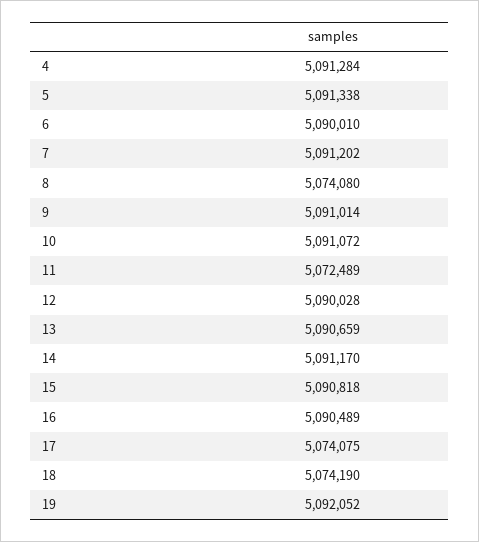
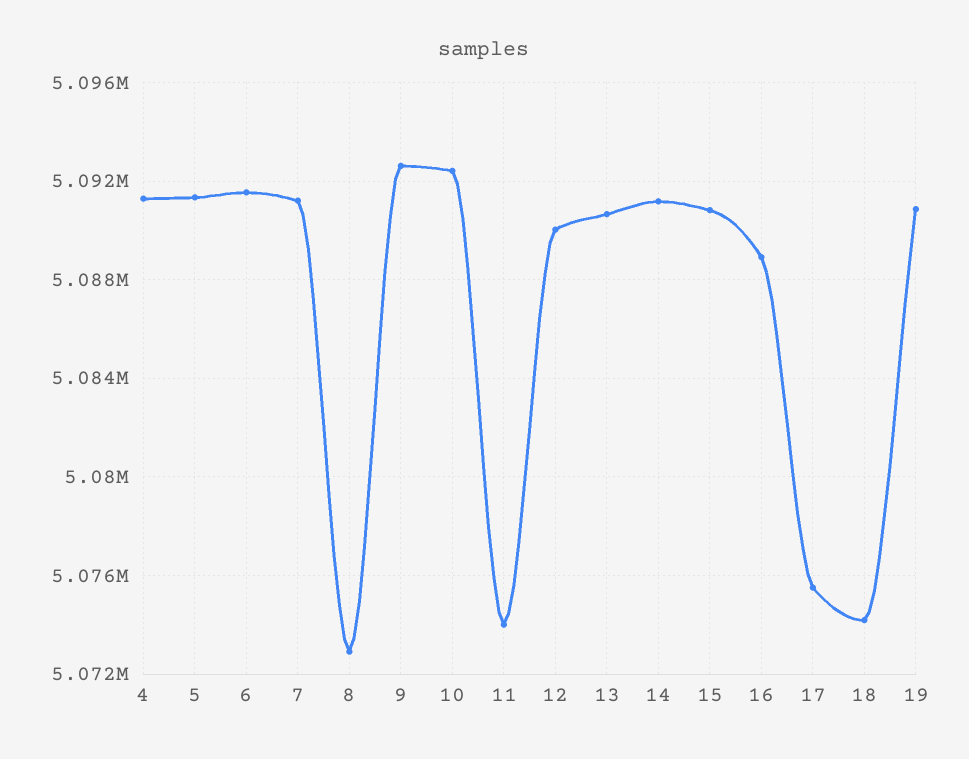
6: 5090010 -> 5091500
8: 5074080 -> 5073000
9: 5091014 -> 5092500
10: 5091072 -> 5092500
11: 5072489 -> 5074000
16: 5090489 -> 5089000
17: 5074075 -> 5075500
19: 5092052 -> 5091000

